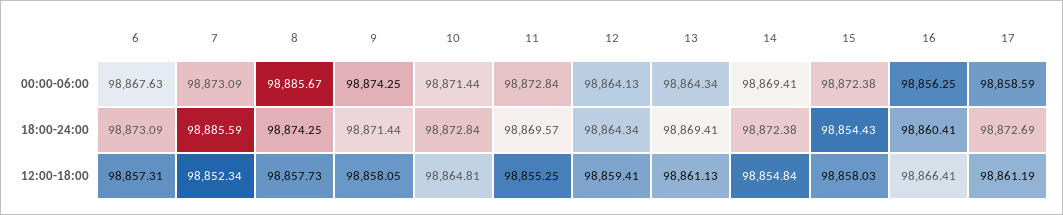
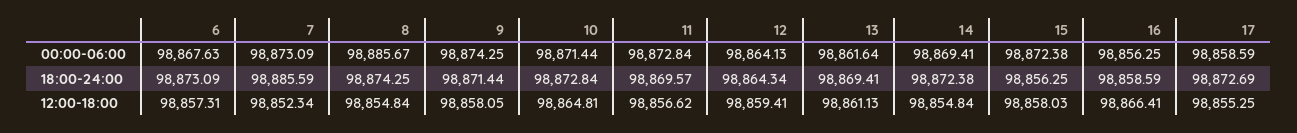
13, 00:00-06:00: 98864.34 -> 98861.64
15, 18:00-24:00: 98854.43 -> 98856.25
16, 18:00-24:00: 98860.41 -> 98858.59
8, 12:00-18:00: 98857.73 -> 98854.84
11, 12:00-18:00: 98855.25 -> 98856.62
17, 12:00-18:00: 98861.19 -> 98855.25

